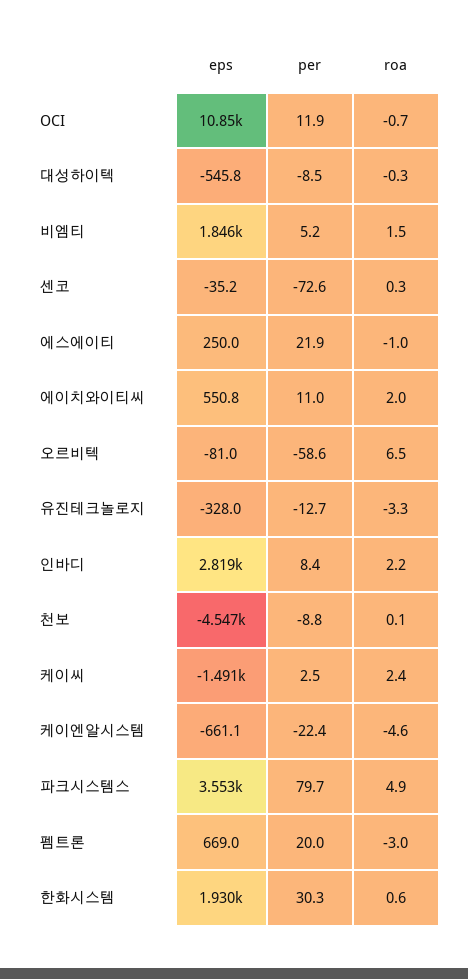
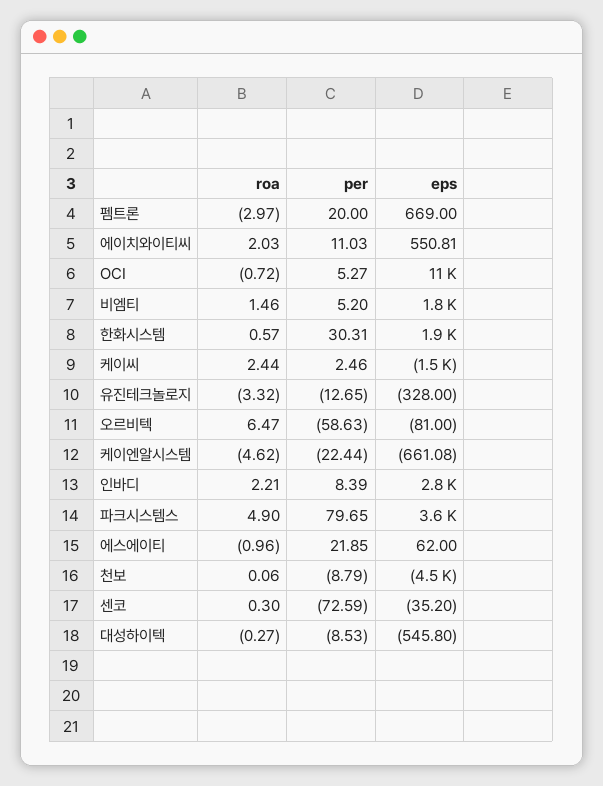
per, OCI: 11.9 -> 5.27
eps, 에스에이티: 250 -> 62

